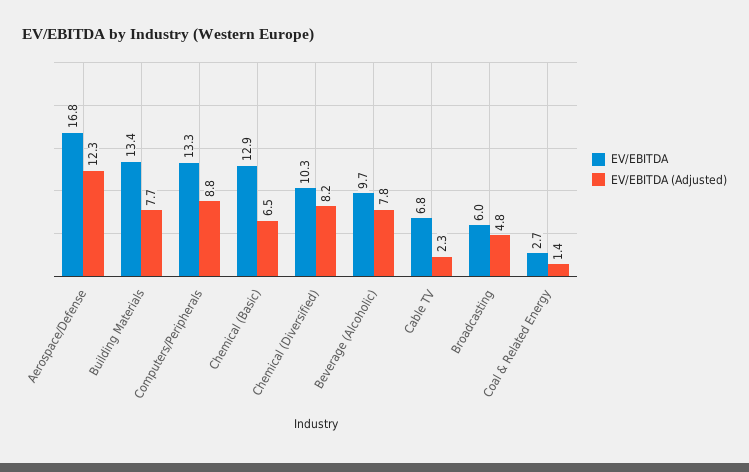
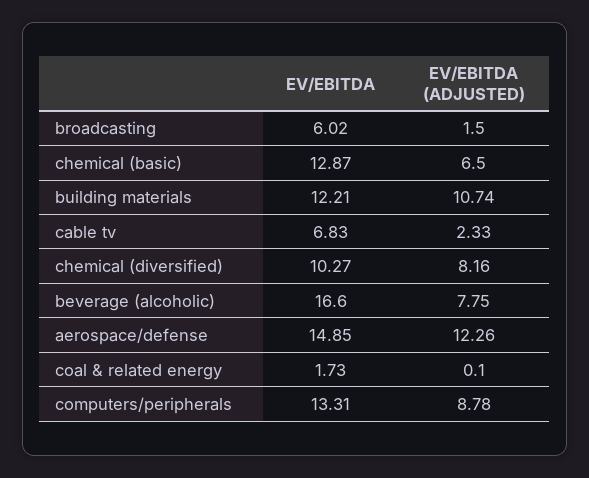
EV/EBITDA, Aerospace/Defense: 16.8 -> 14.85
EV/EBITDA, Building Materials: 13.4 -> 12.21
EV/EBITDA (Adjusted), Building Materials: 7.7 -> 10.74
EV/EBITDA, Beverage (Alcoholic): 9.7 -> 16.6
EV/EBITDA (Adjusted), Broadcasting: 4.8 -> 1.5
EV/EBITDA, Coal & Related Energy: 2.7 -> 1.73
EV/EBITDA (Adjusted), Coal & Related Energy: 1.4 -> 0.1

